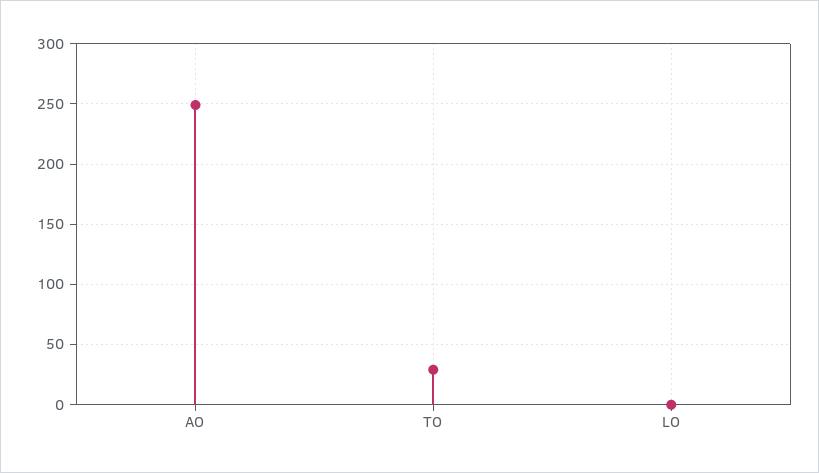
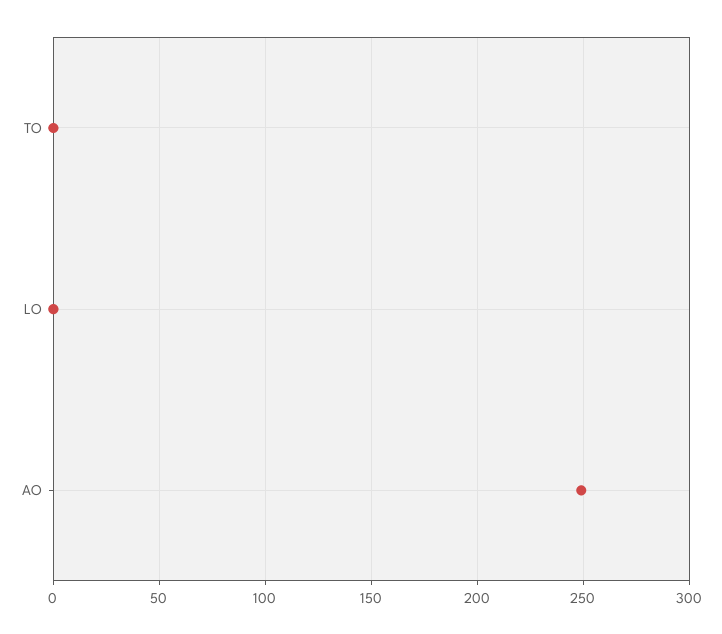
TO: 30 -> 0

